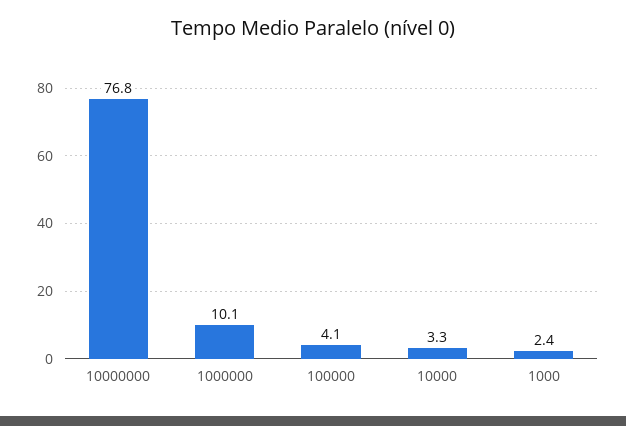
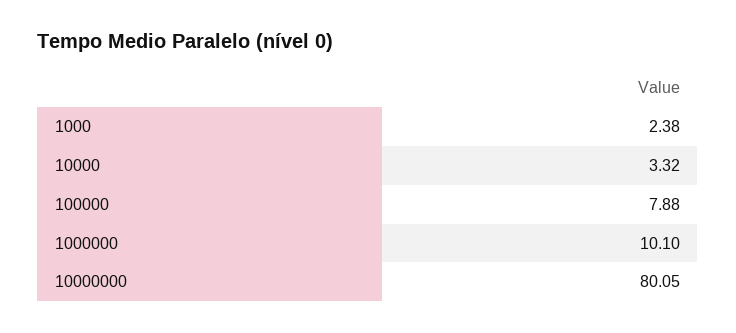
10000000: 76.8 -> 80.05
100000: 4.1 -> 7.88

